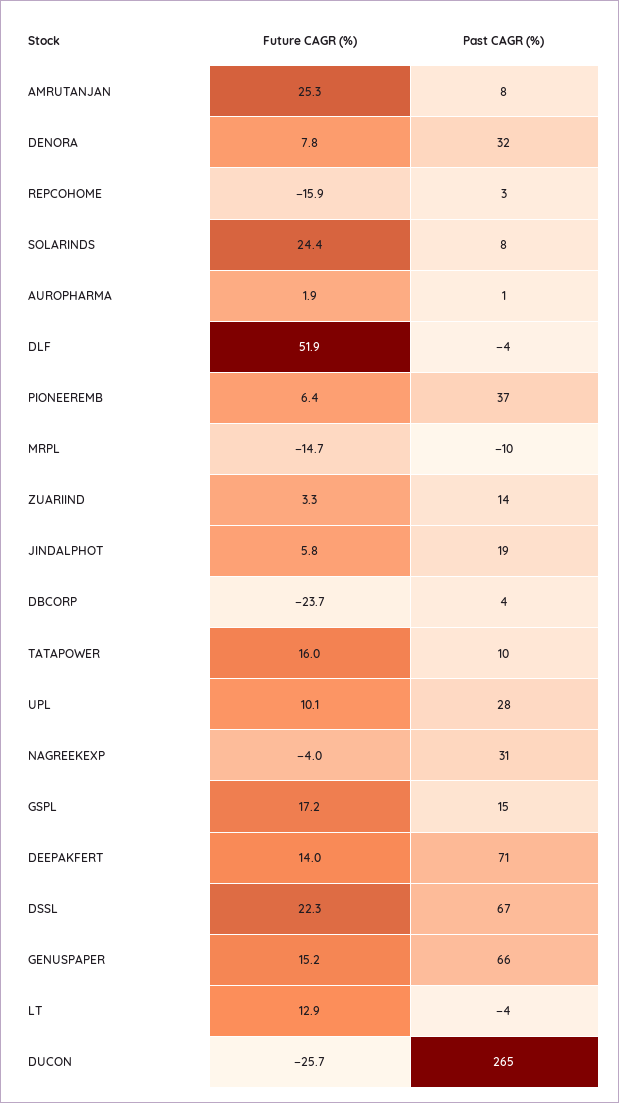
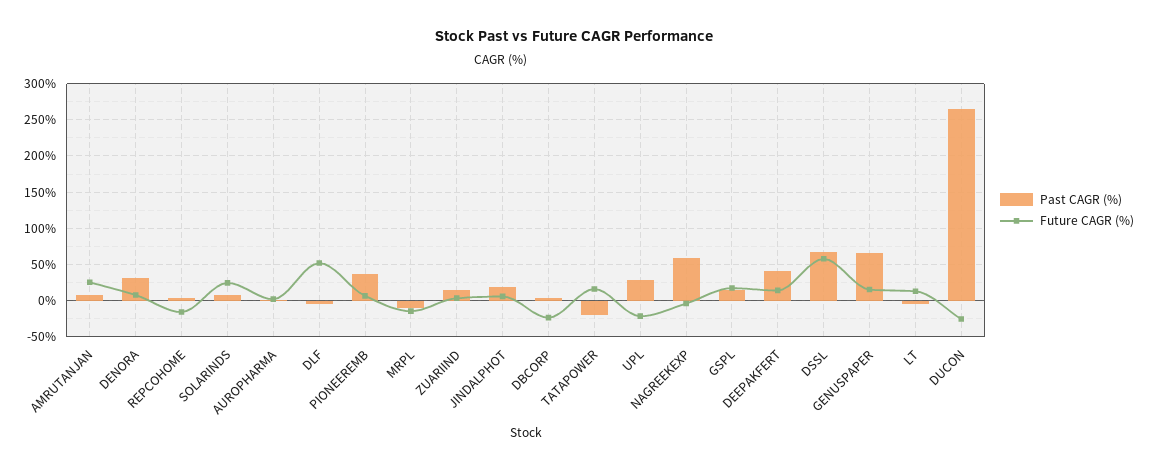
Past CAGR (%), TATAPOWER: 10 -> -20
Future CAGR (%), UPL: 10.1 -> -20
Past CAGR (%), NAGREEKEXP: 31 -> 60
Past CAGR (%), DEEPAKFERT: 71 -> 40
Future CAGR (%), DSSL: 22.3 -> 60

